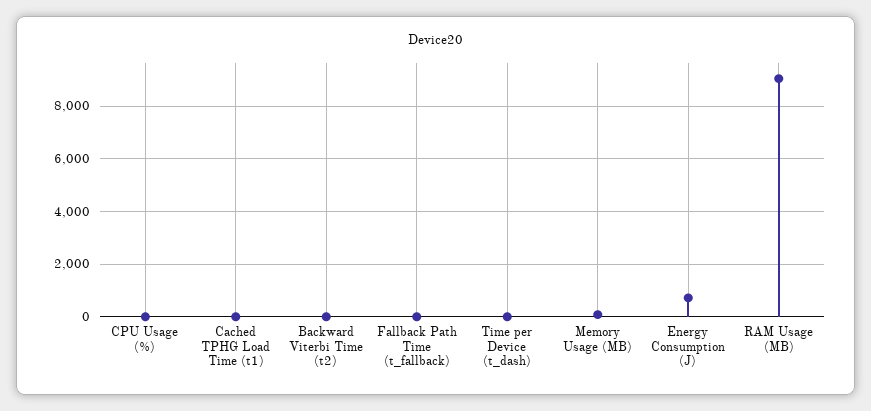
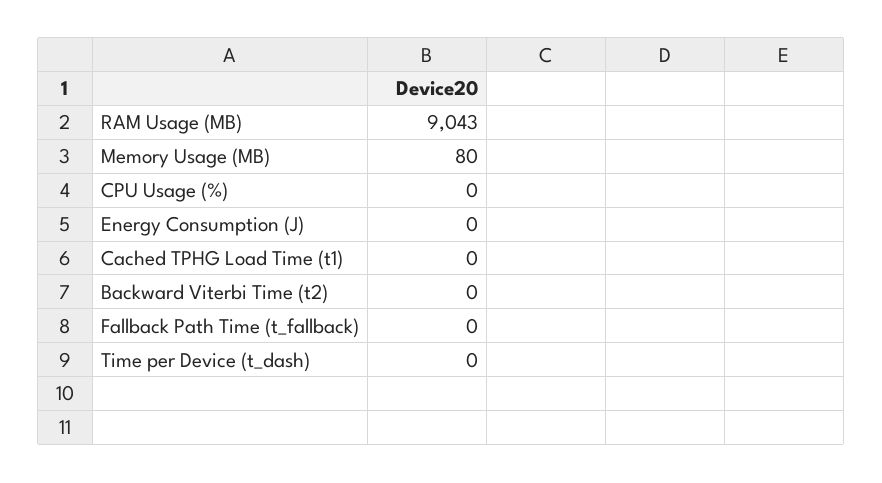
Energy Consumption (J): 750 -> 0

